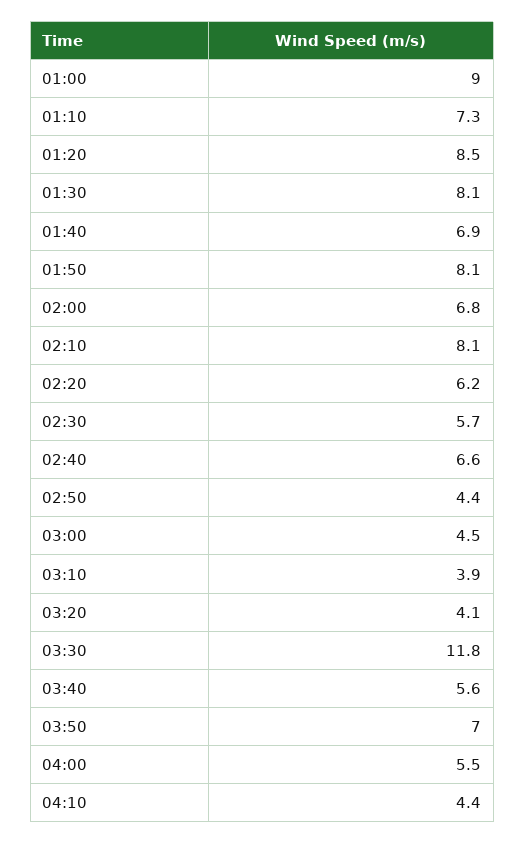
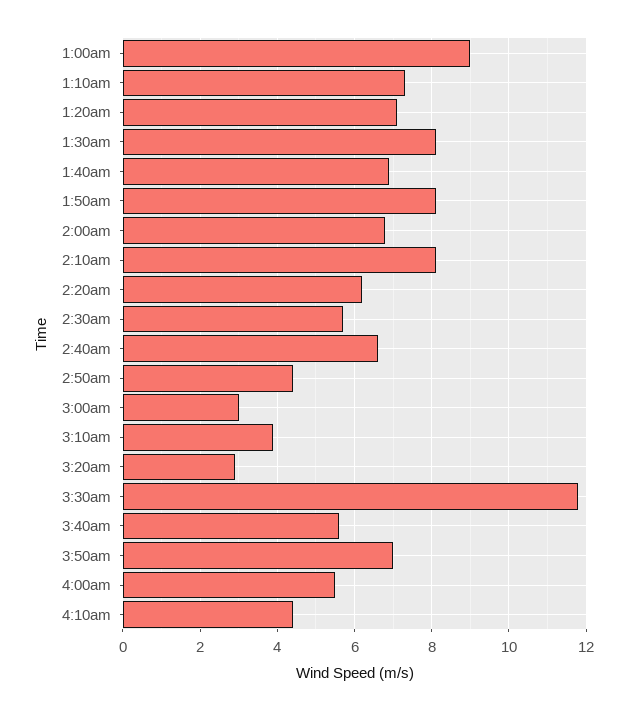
01:20: 8.5 -> 7
03:00: 4.5 -> 3
03:20: 4.1 -> 3

